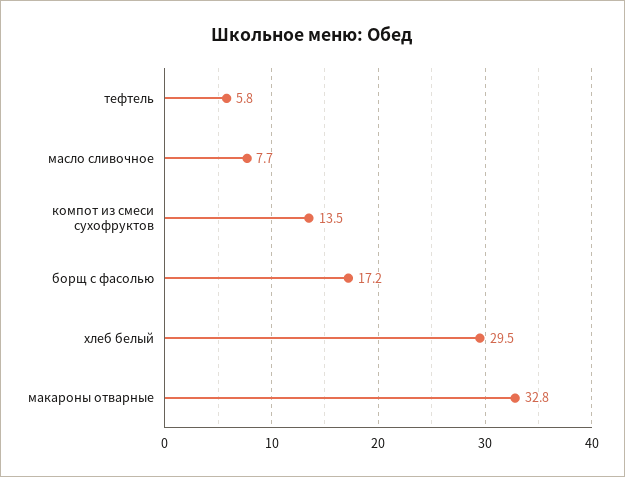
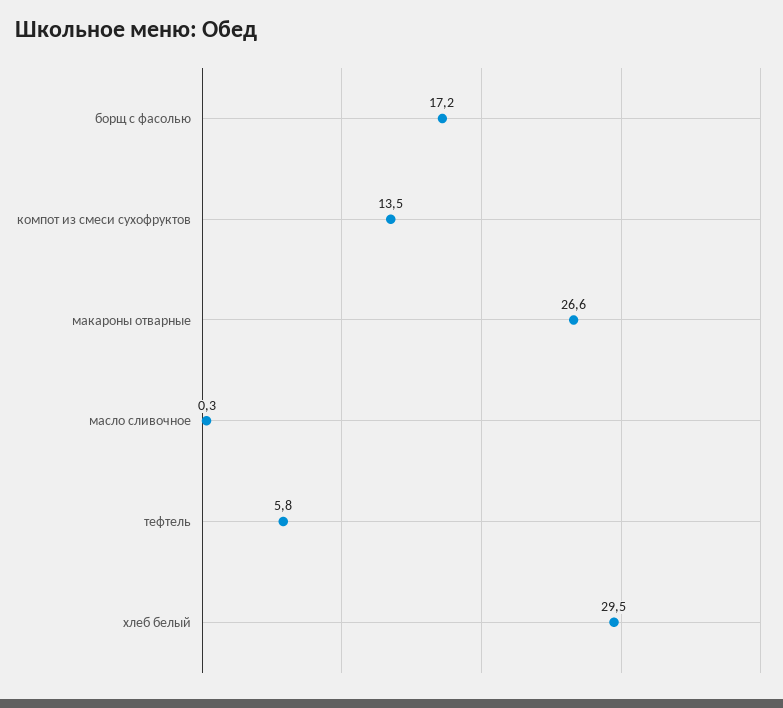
масло сливочное: 7.7 -> 0.3
макароны отварные: 32.8 -> 26.6

